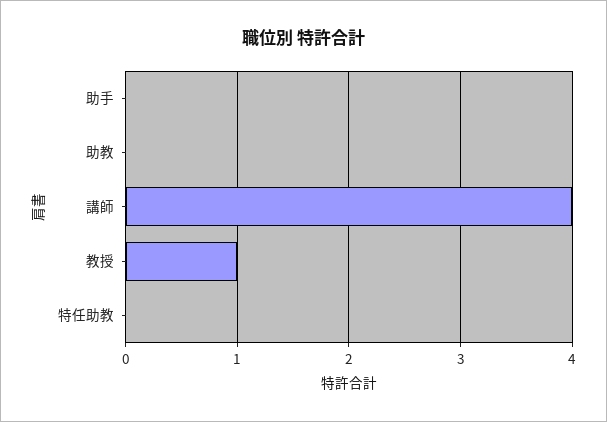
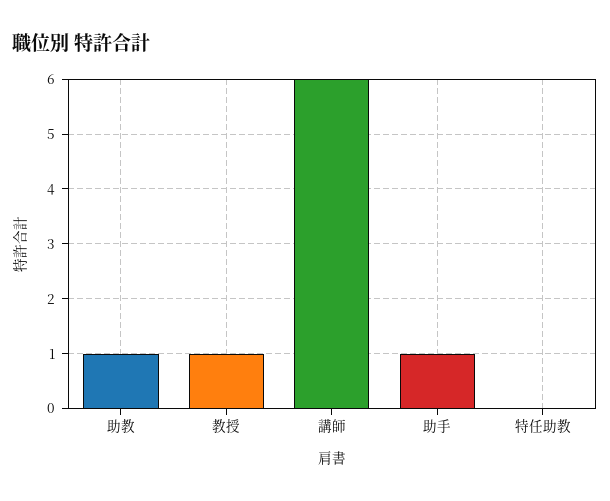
助手: 0 -> 1
助教: 0 -> 1
講師: 4 -> 6

